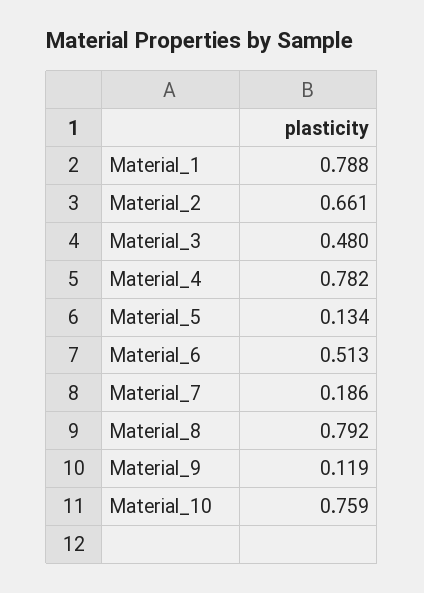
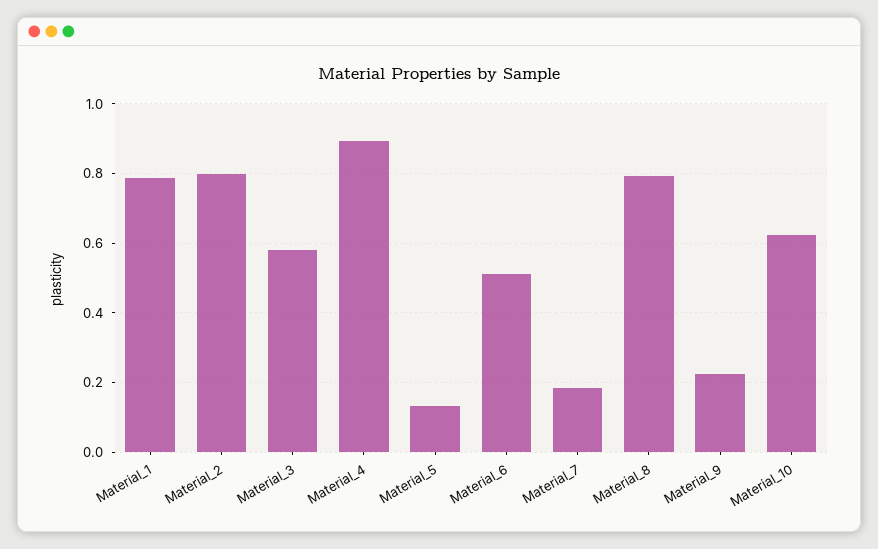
Material_2: 0.661 -> 0.8
Material_3: 0.48 -> 0.58
Material_4: 0.782 -> 0.9
Material_9: 0.119 -> 0.22
Material_10: 0.759 -> 0.62

